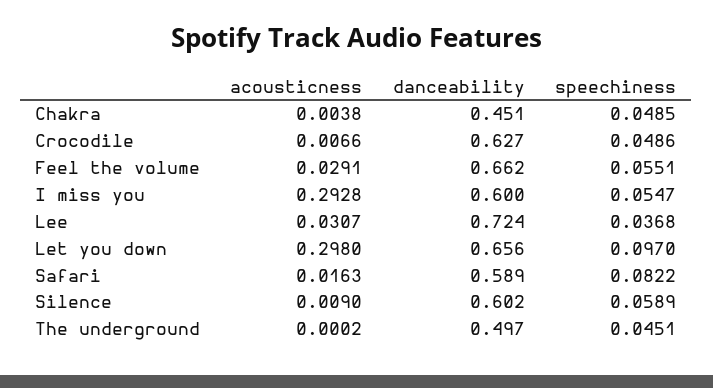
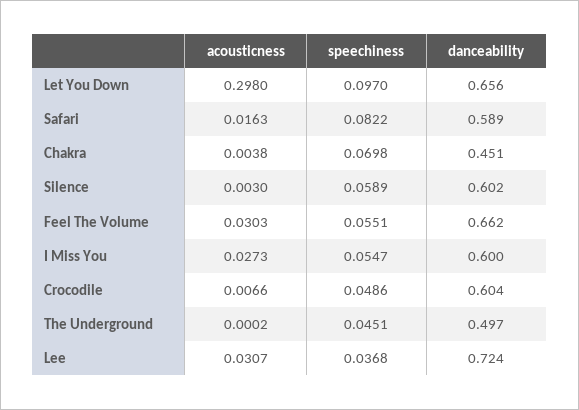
speechiness, Chakra: 0.0485 -> 0.0698
danceability, Crocodile: 0.627 -> 0.604
acousticness, Feel the volume: 0.0291 -> 0.0303
acousticness, I miss you: 0.2928 -> 0.0273
acousticness, Silence: 0.009 -> 0.003

